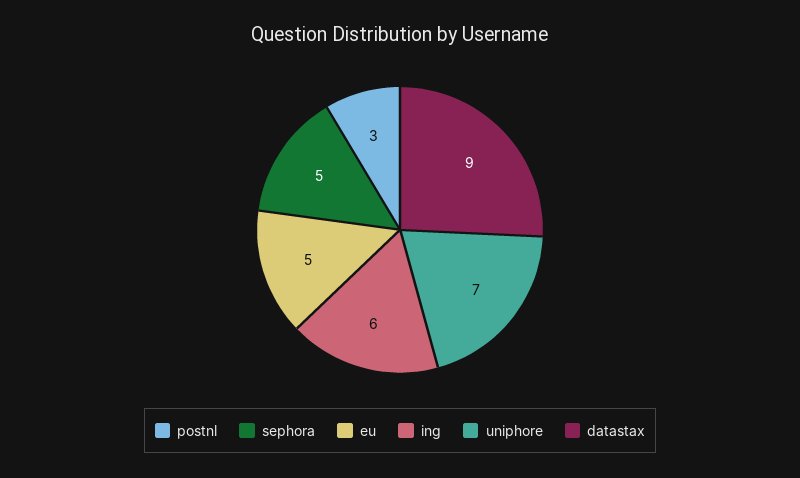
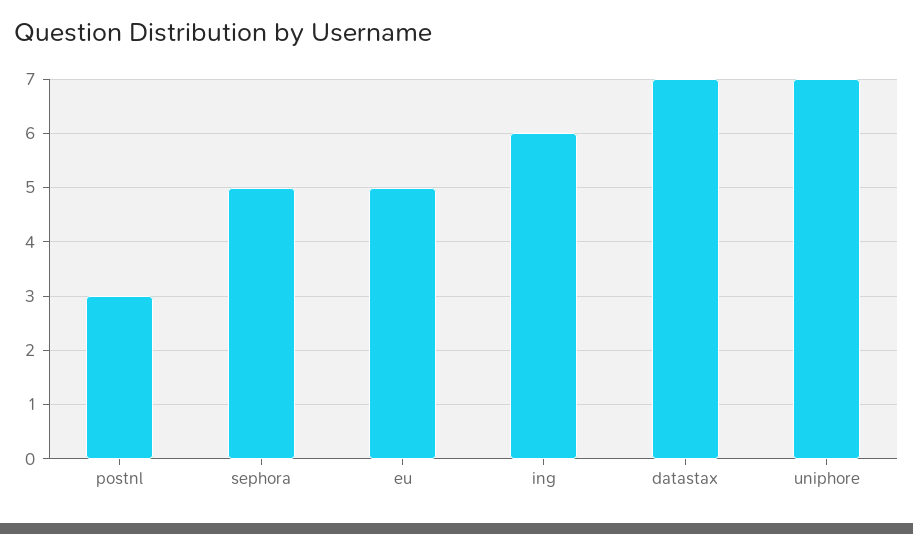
datastax: 9 -> 7

